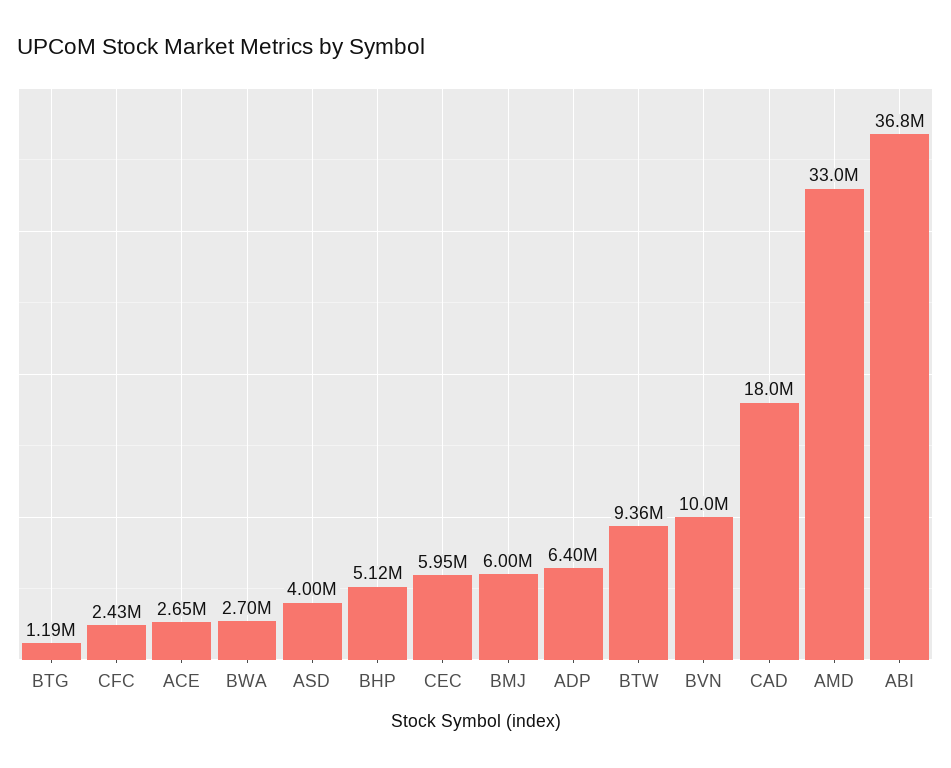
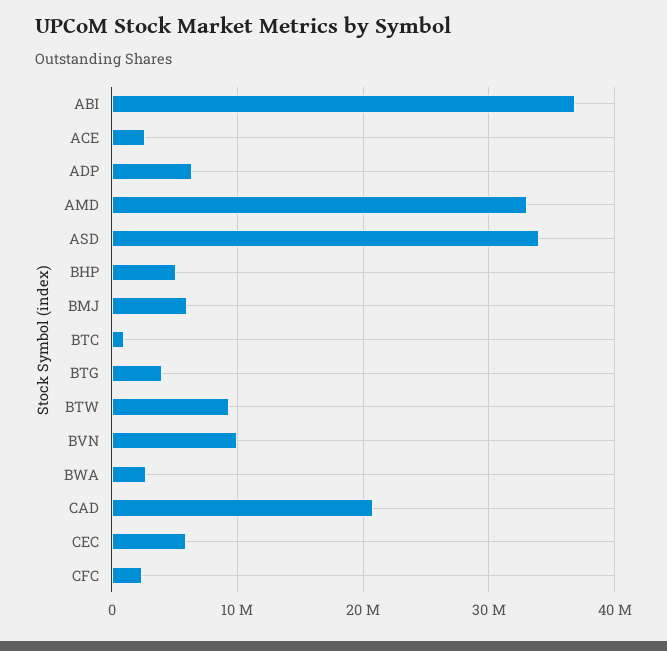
BTG: 1190000 -> 4000000
ASD: 4000000 -> 34000000
CAD: 18000000 -> 21000000
BTC: none -> 1000000

